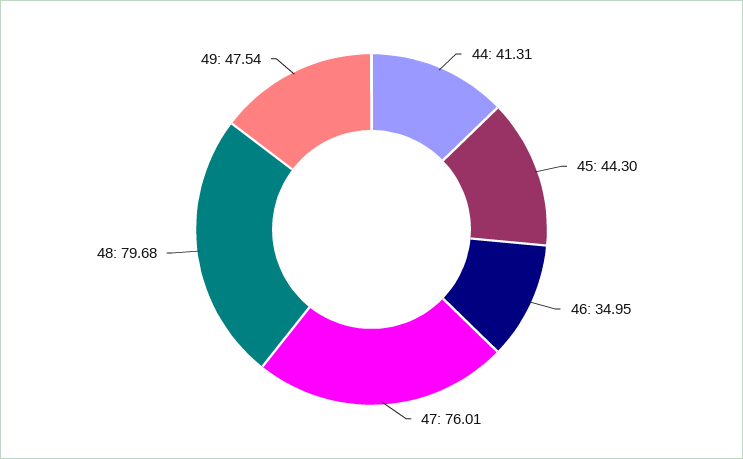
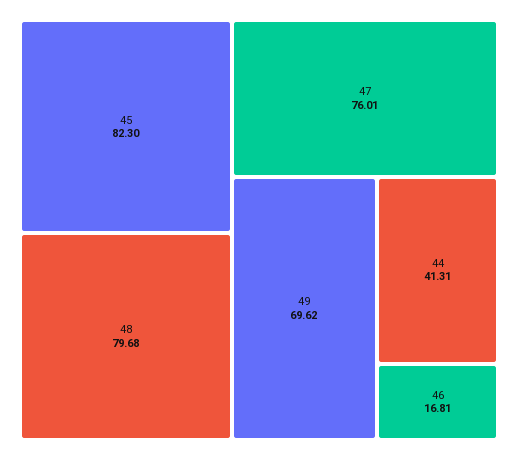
45: 44.3 -> 82.3
46: 34.95 -> 16.81
49: 47.54 -> 69.62

